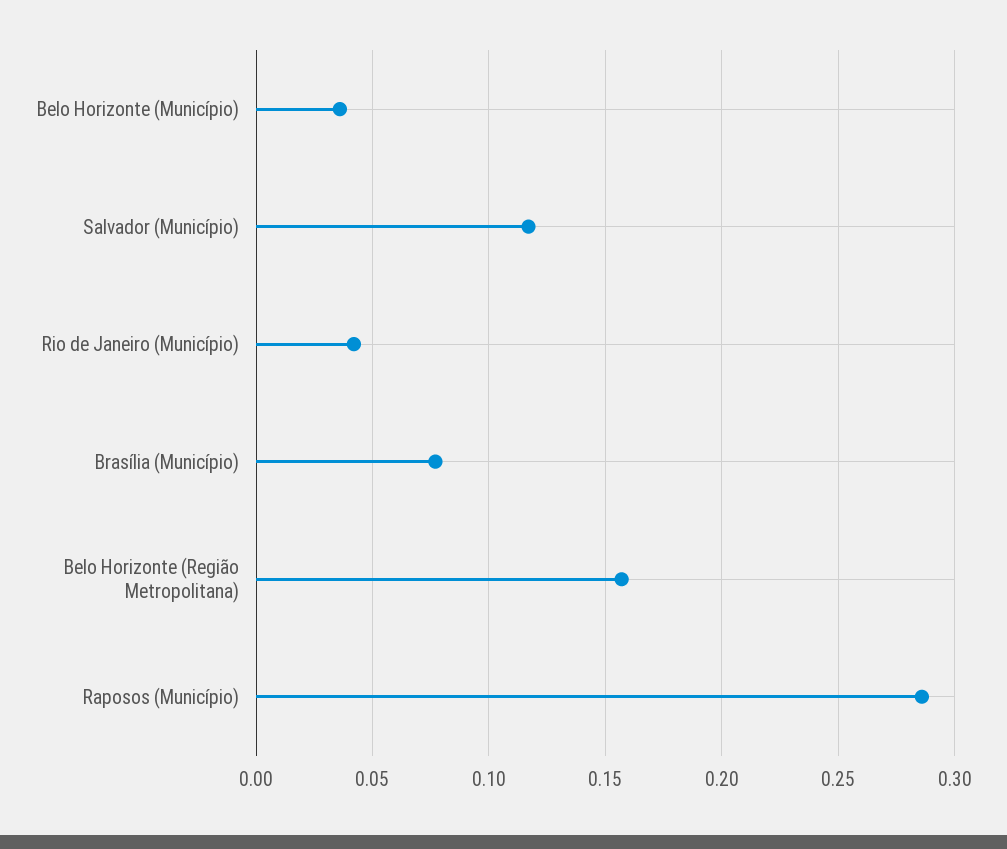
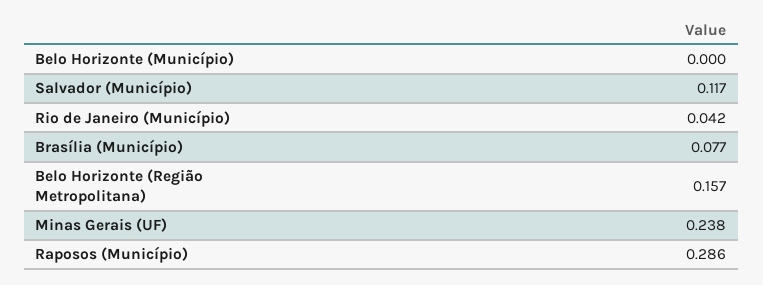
Belo Horizonte (Município): 0.035 -> 0
Minas Gerais (UF): none -> 0.238

